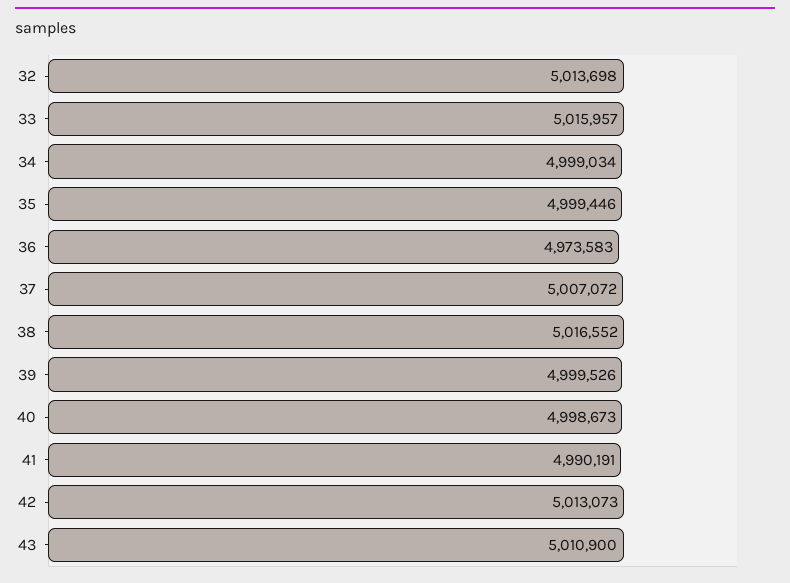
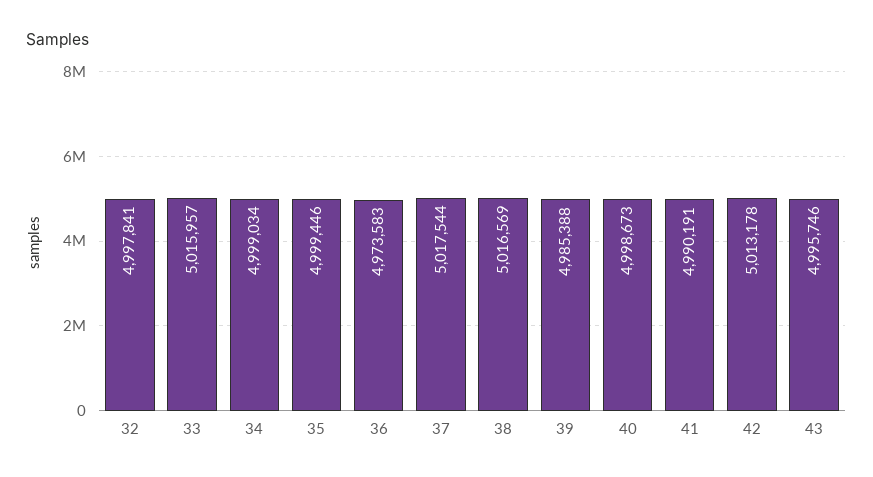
32: 5013698 -> 4997841
37: 5007072 -> 5017544
38: 5016552 -> 5016569
39: 4999526 -> 4985388
42: 5013073 -> 5013178
43: 5010900 -> 4995746

